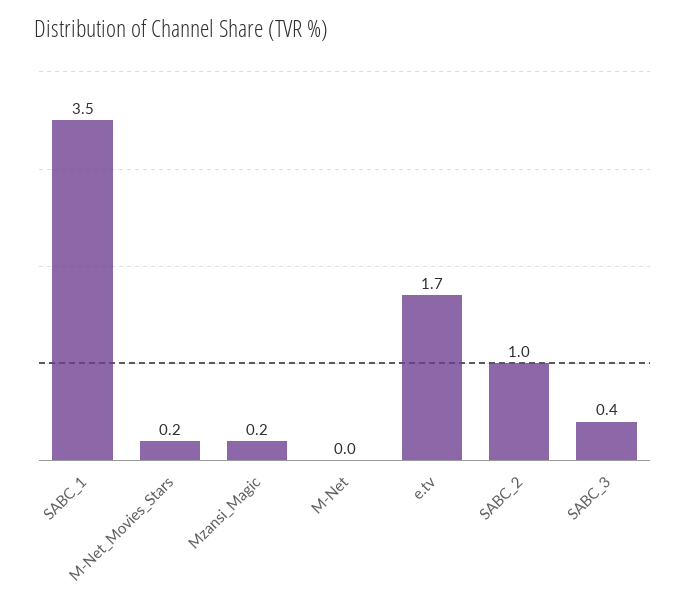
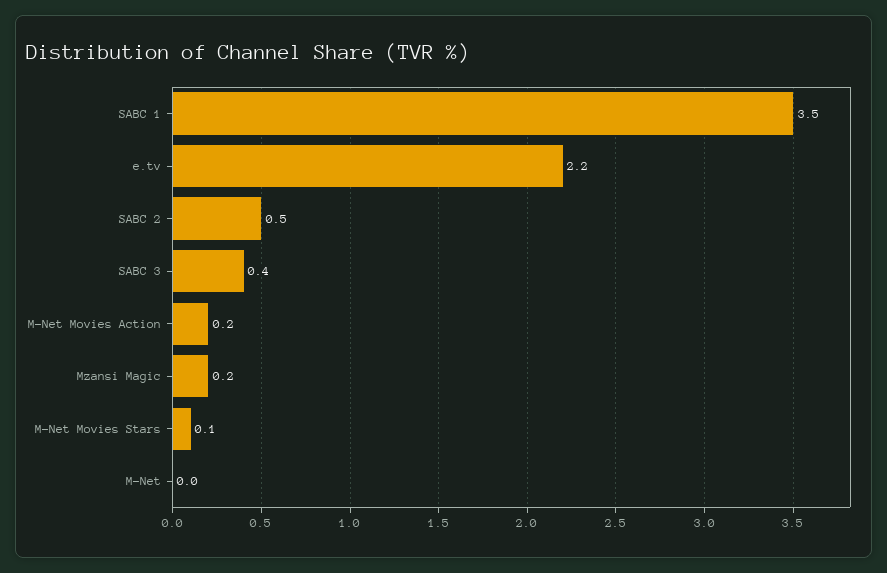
M-Net_Movies_Stars: 0.2 -> 0.1
e.tv: 1.7 -> 2.2
SABC_2: 1 -> 0.5
M-Net Movies Action: none -> 0.2

